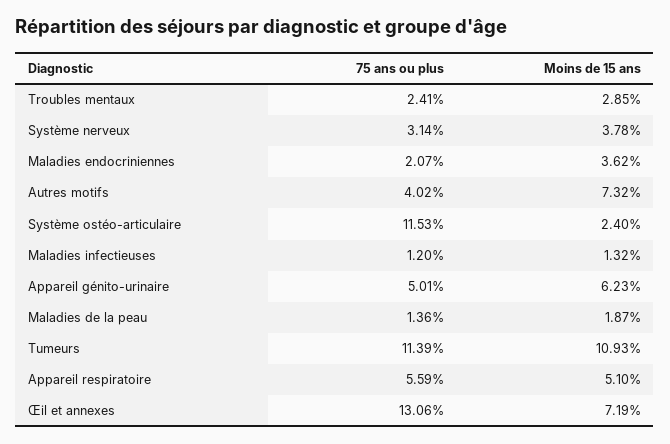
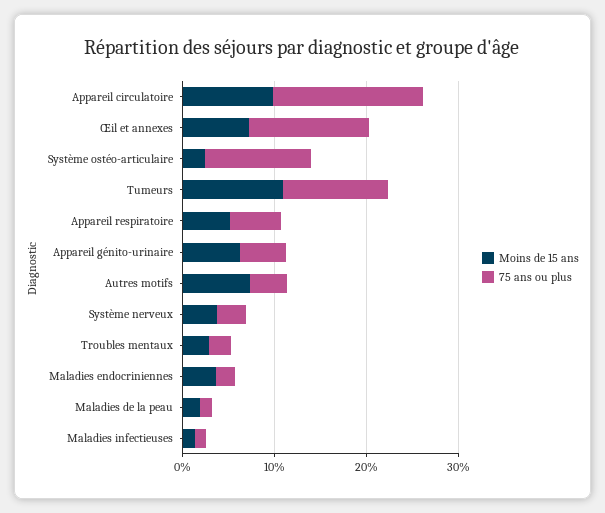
Moins de 15 ans, Appareil circulatoire: none -> 10
75 ans ou plus, Appareil circulatoire: none -> 16

